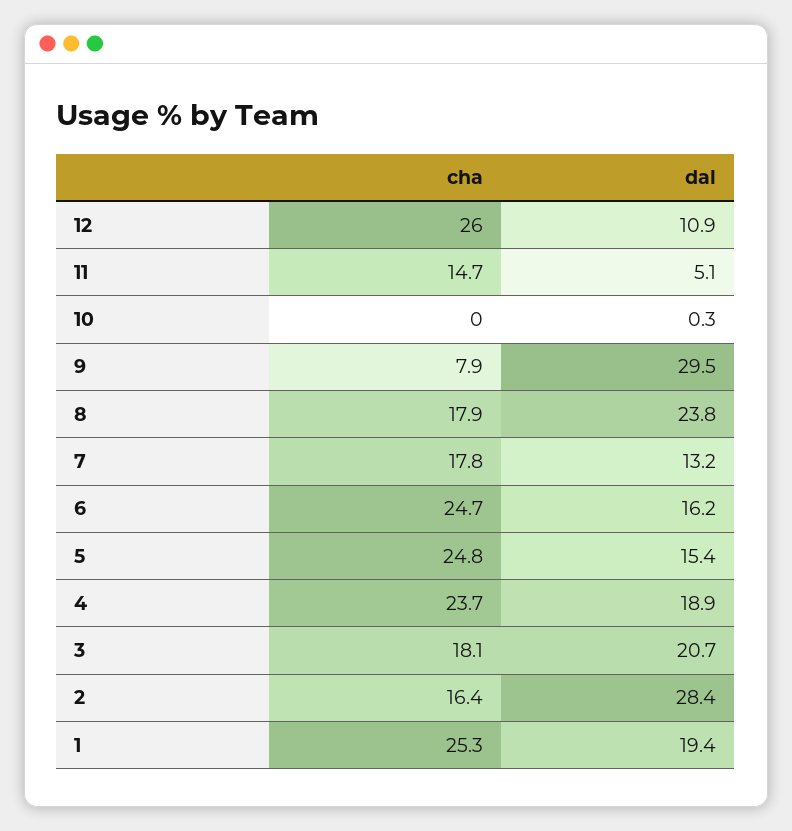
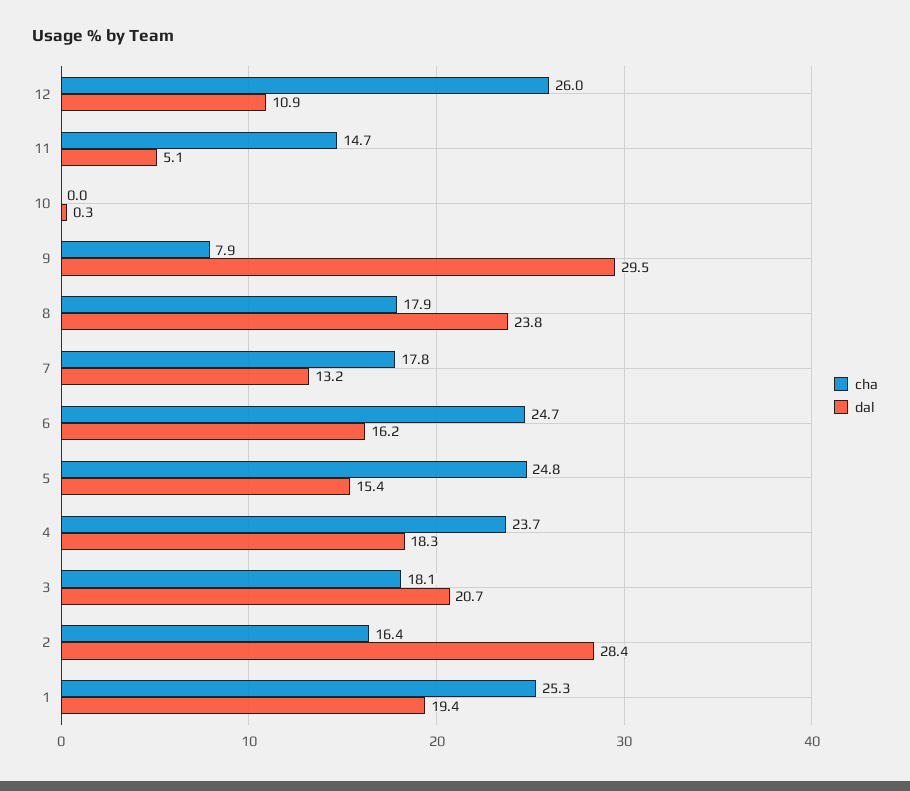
dal, 4: 18.9 -> 18.3

